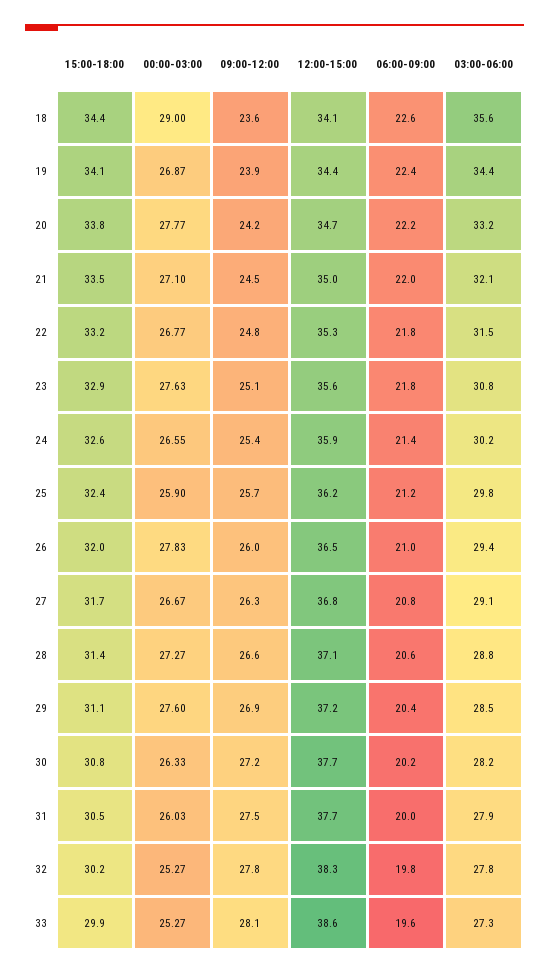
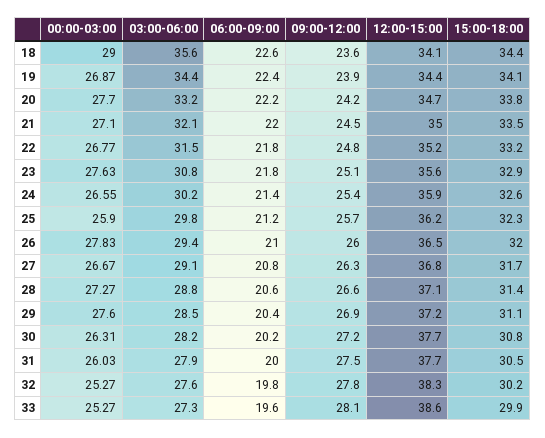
00:00-03:00, 20: 27.77 -> 27.7
12:00-15:00, 22: 35.3 -> 35.2
15:00-18:00, 25: 32.4 -> 32.3
00:00-03:00, 30: 26.33 -> 26.31
03:00-06:00, 32: 27.8 -> 27.6

